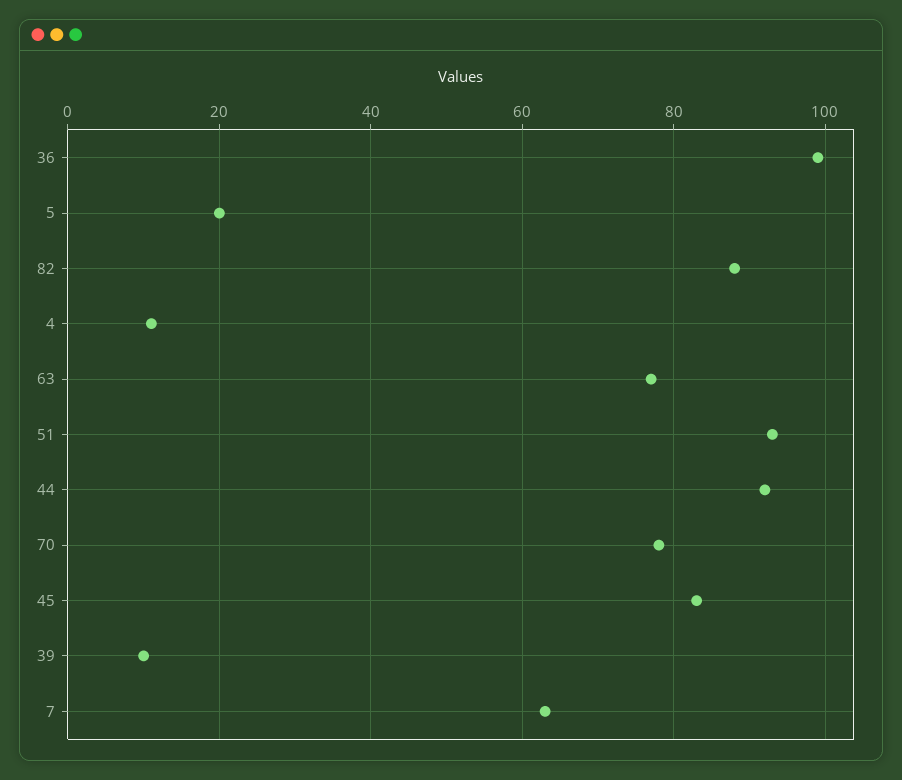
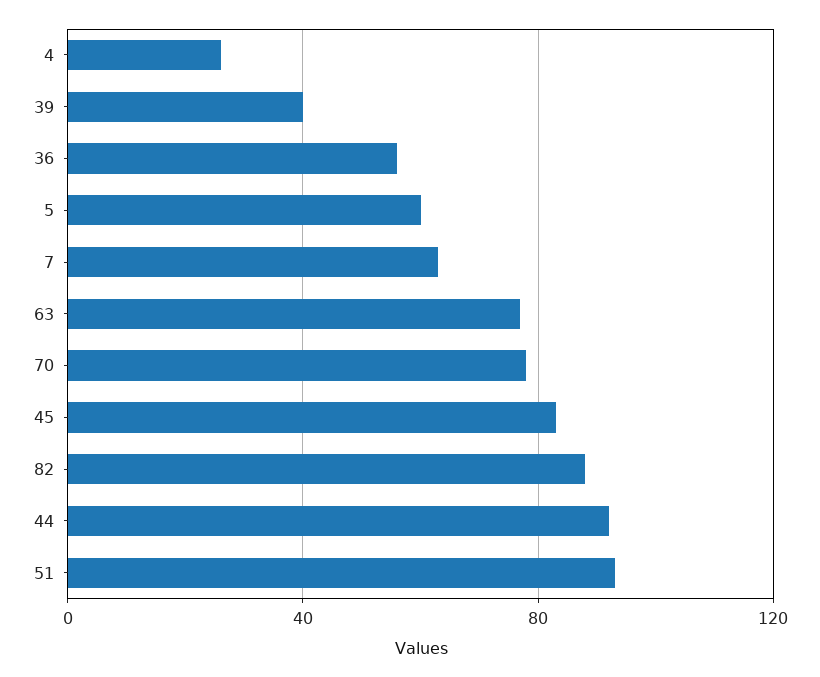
36: 100 -> 55
5: 20 -> 60
4: 10 -> 25
39: 10 -> 40

